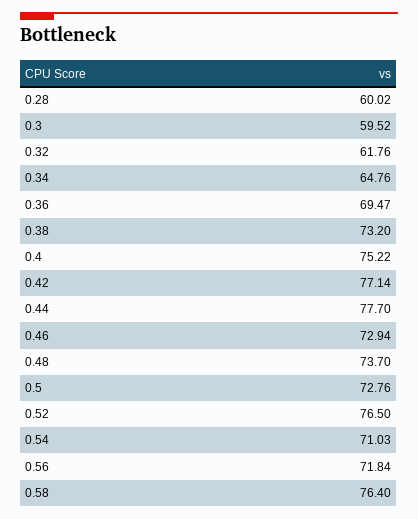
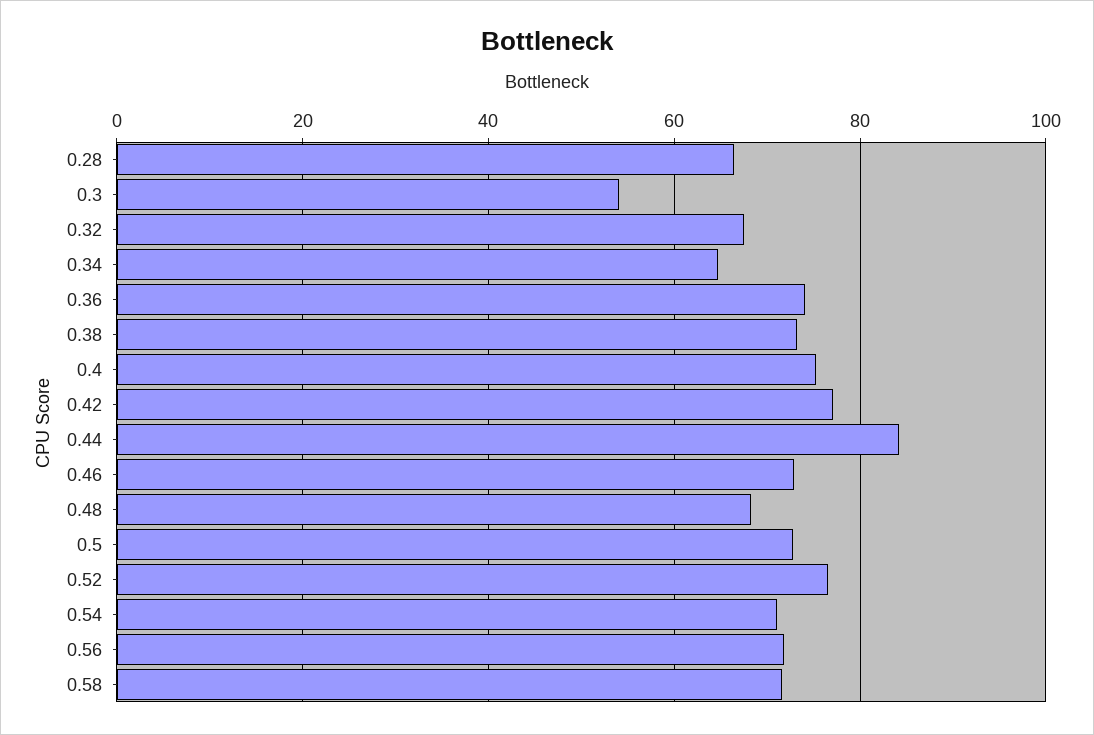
0.28: 60.02 -> 66
0.3: 59.52 -> 54
0.32: 61.76 -> 68
0.36: 69.47 -> 74
0.44: 77.7 -> 84
0.48: 73.7 -> 68
0.58: 76.4 -> 72

